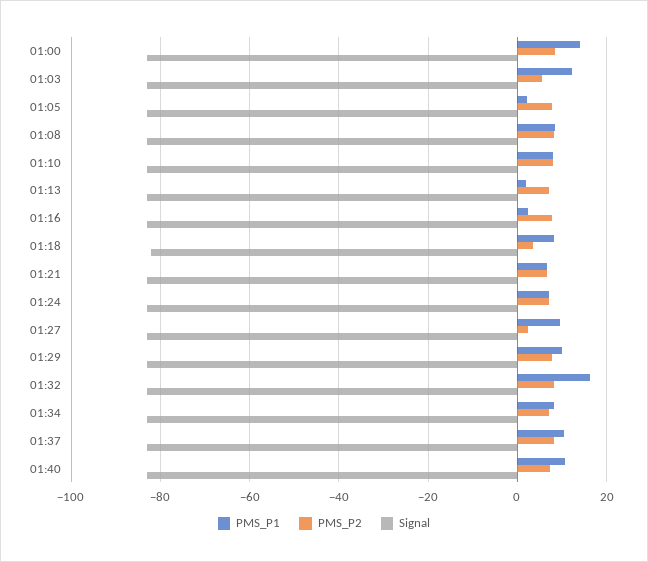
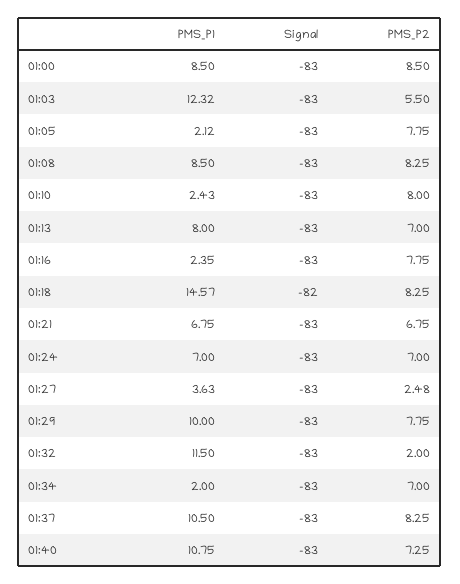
PMS_P1, 01:00: 14 -> 8.5
PMS_P1, 01:10: 8 -> 2.43
PMS_P1, 01:13: 2 -> 8
PMS_P1, 01:18: 8 -> 14.57
PMS_P2, 01:18: 4 -> 8.25
PMS_P1, 01:27: 10 -> 3.63
PMS_P1, 01:32: 16 -> 11.5
PMS_P2, 01:32: 8 -> 2
PMS_P1, 01:34: 8 -> 2

